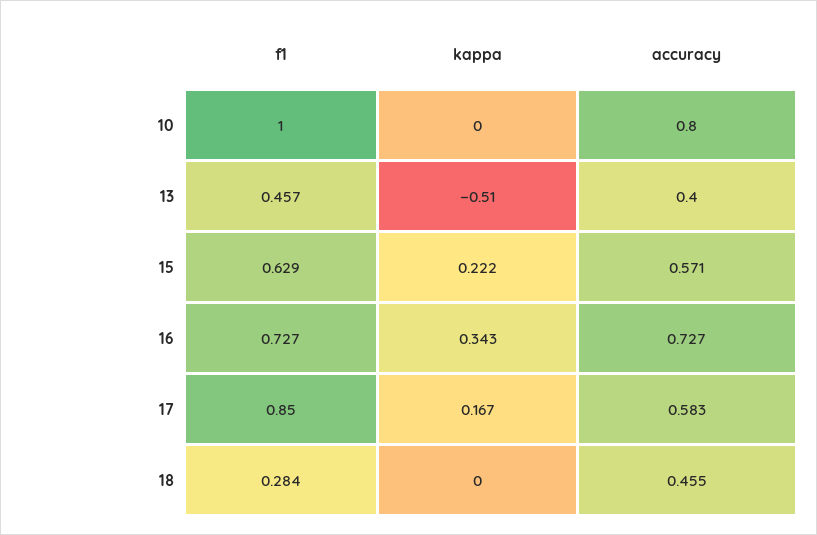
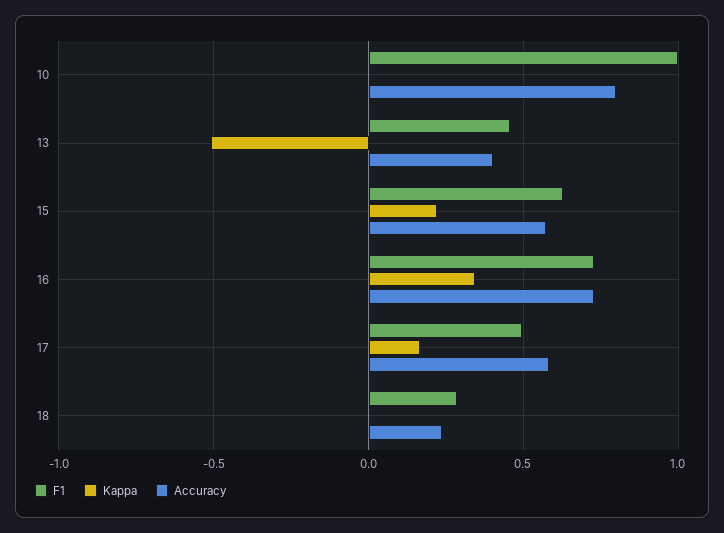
f1, 17: 0.85 -> 0.5
accuracy, 18: 0.455 -> 0.25

